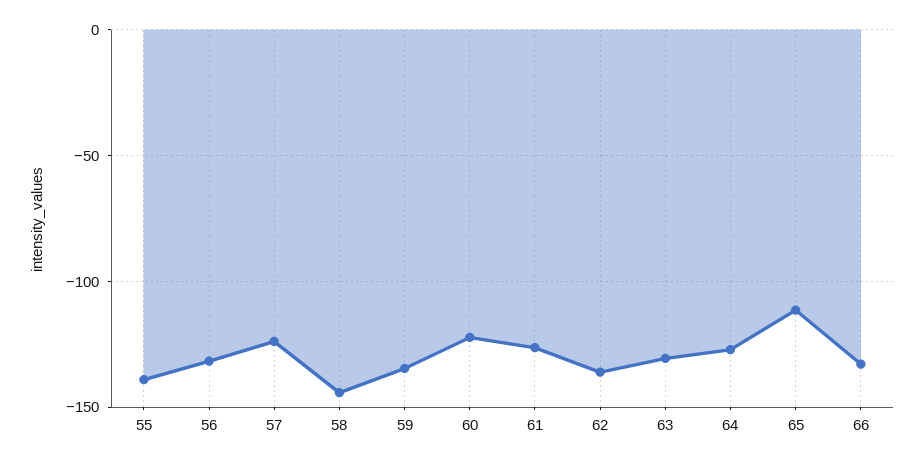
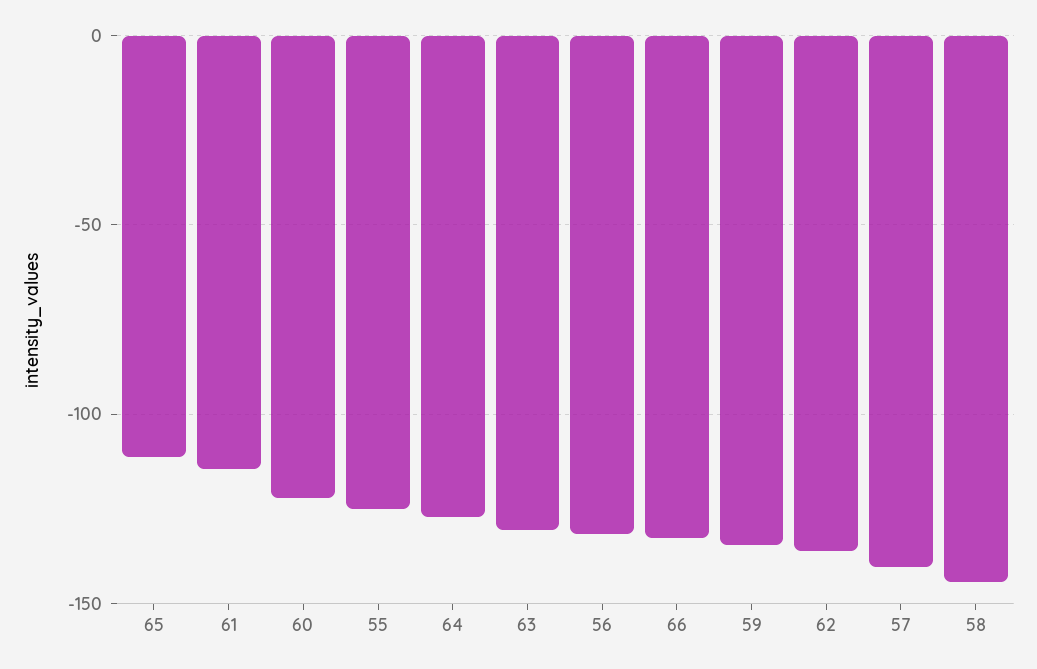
55: -140 -> -125
57: -125 -> -140
61: -125 -> -115

